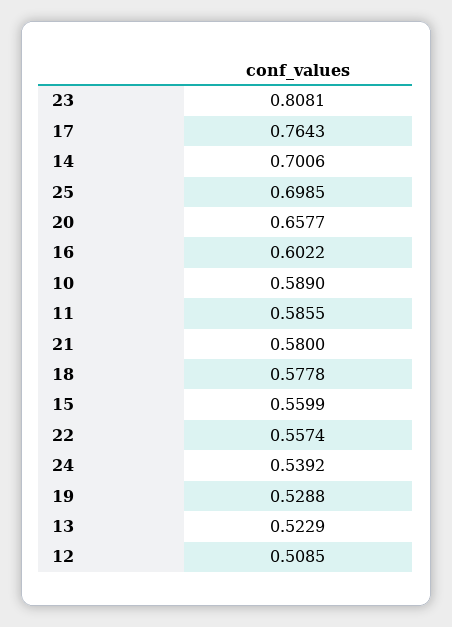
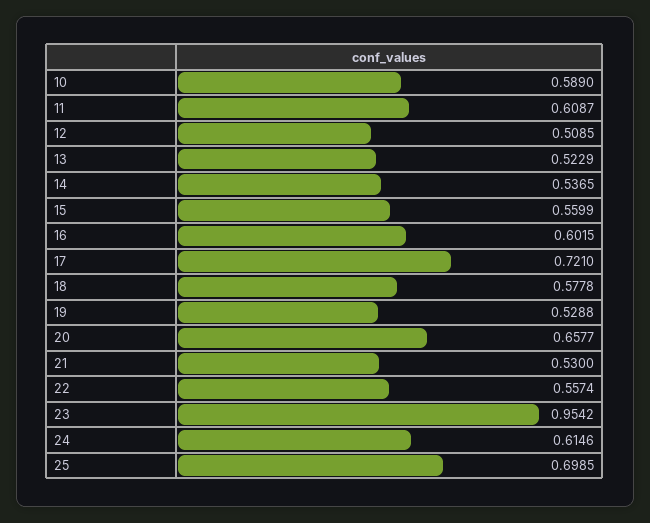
23: 0.8081 -> 0.9542
17: 0.7643 -> 0.721
14: 0.7006 -> 0.5365
16: 0.6022 -> 0.6015
11: 0.5855 -> 0.6087
21: 0.58 -> 0.53
24: 0.5392 -> 0.6146

